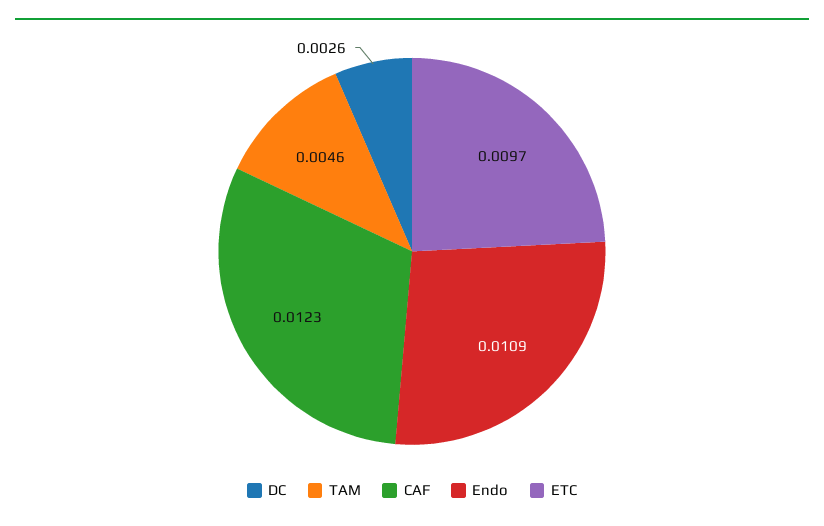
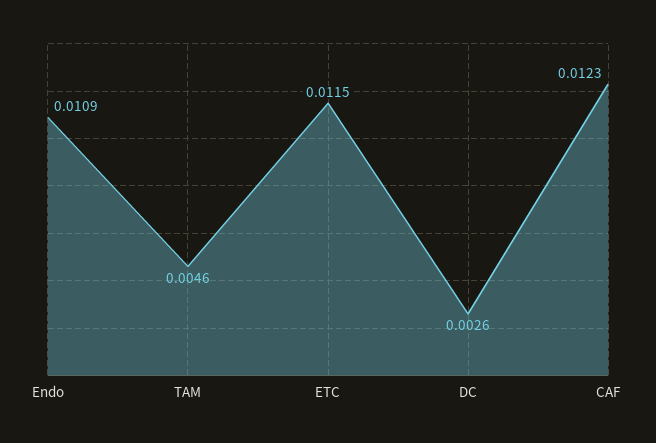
ETC: 0.0097 -> 0.0115

